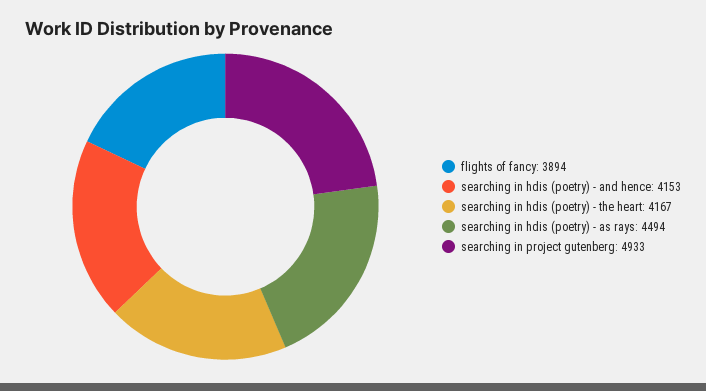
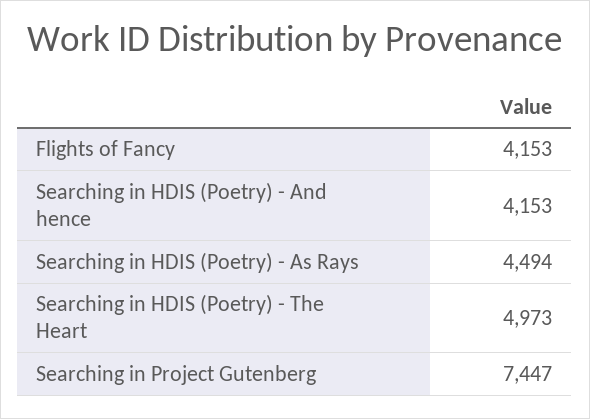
flights of fancy: 3894 -> 4153
searching in hdis (poetry) - the heart: 4167 -> 4973
searching in project gutenberg: 4933 -> 7447

